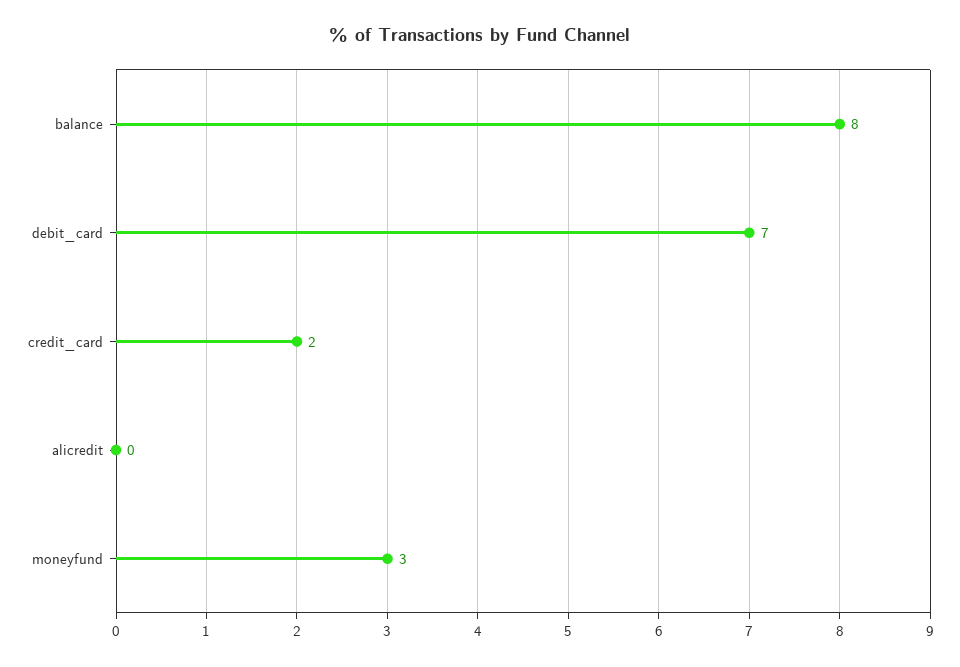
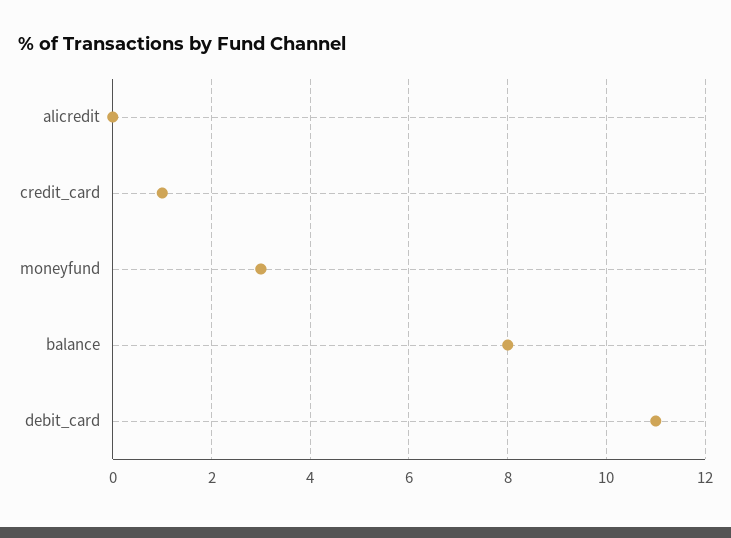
debit_card: 7 -> 11
credit_card: 2 -> 1

